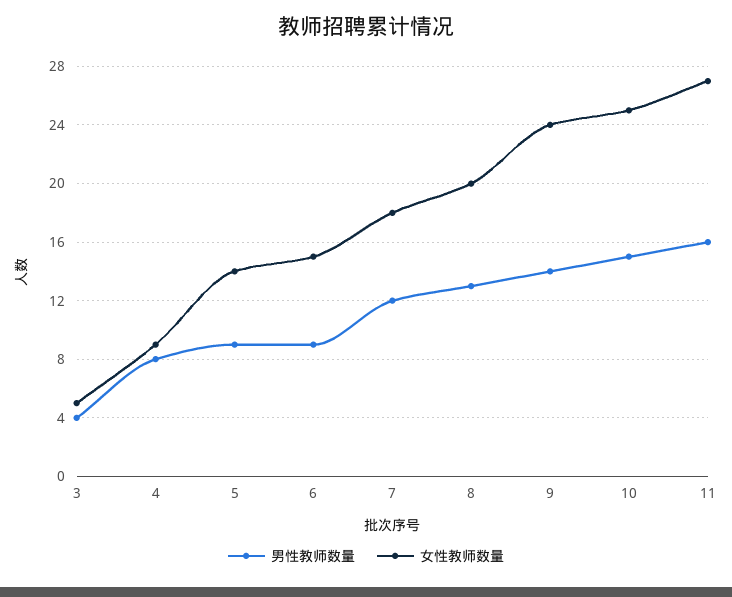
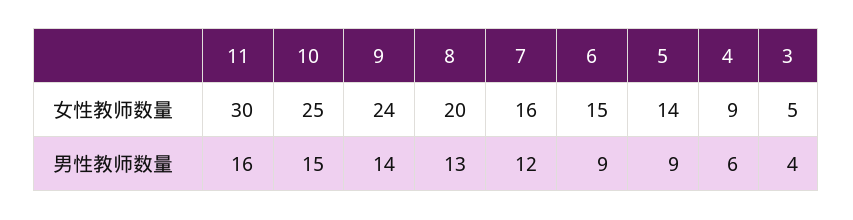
男性教师数量, 4: 8 -> 6
女性教师数量, 7: 18 -> 16
女性教师数量, 11: 27 -> 30

